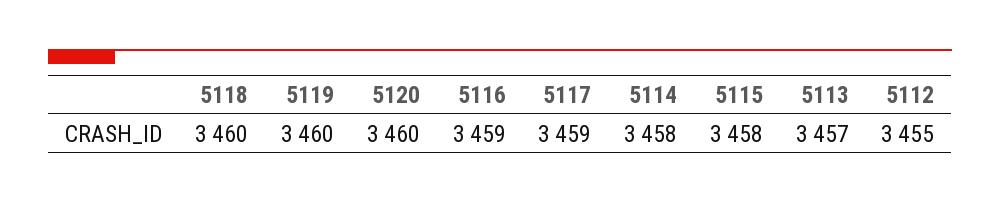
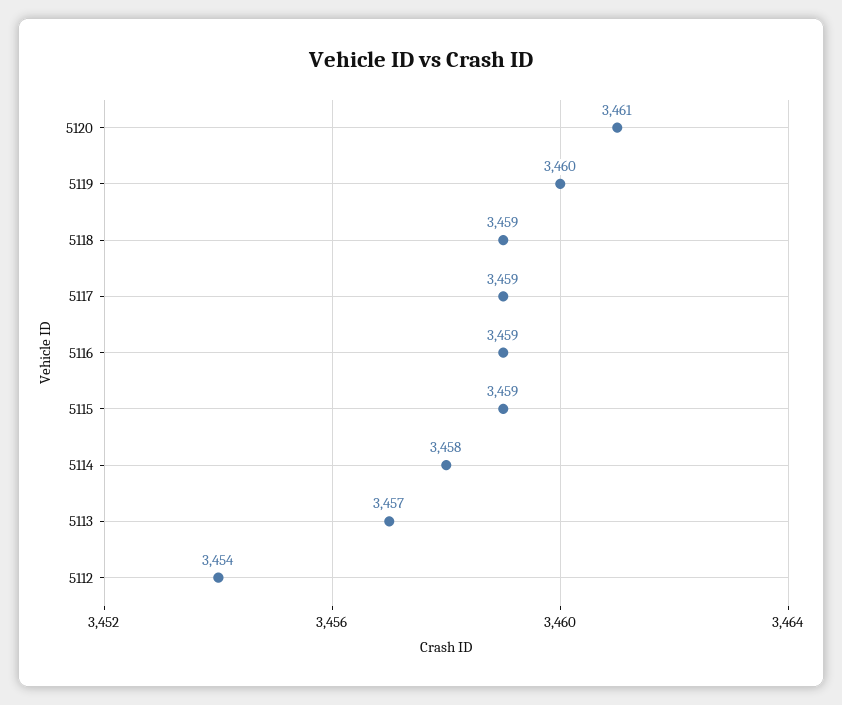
5118: 3460 -> 3459
5120: 3460 -> 3461
5115: 3458 -> 3459
5112: 3455 -> 3454

